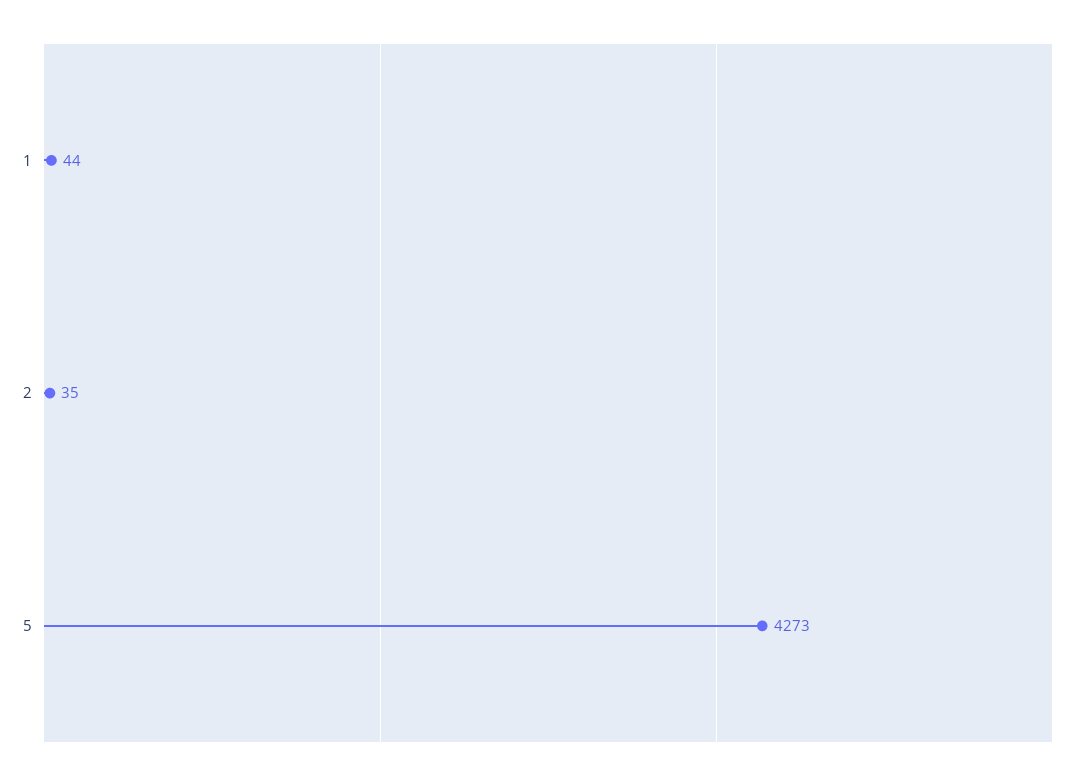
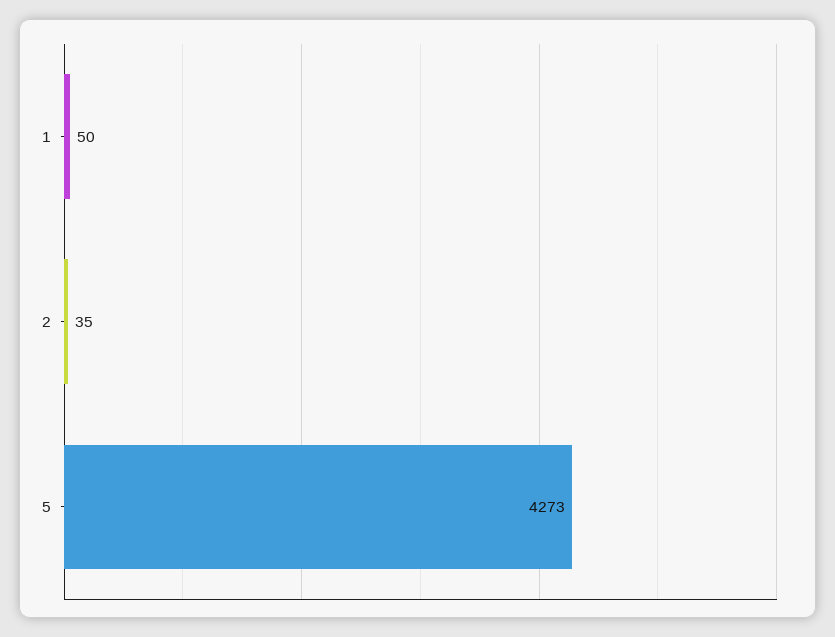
1: 44 -> 50

